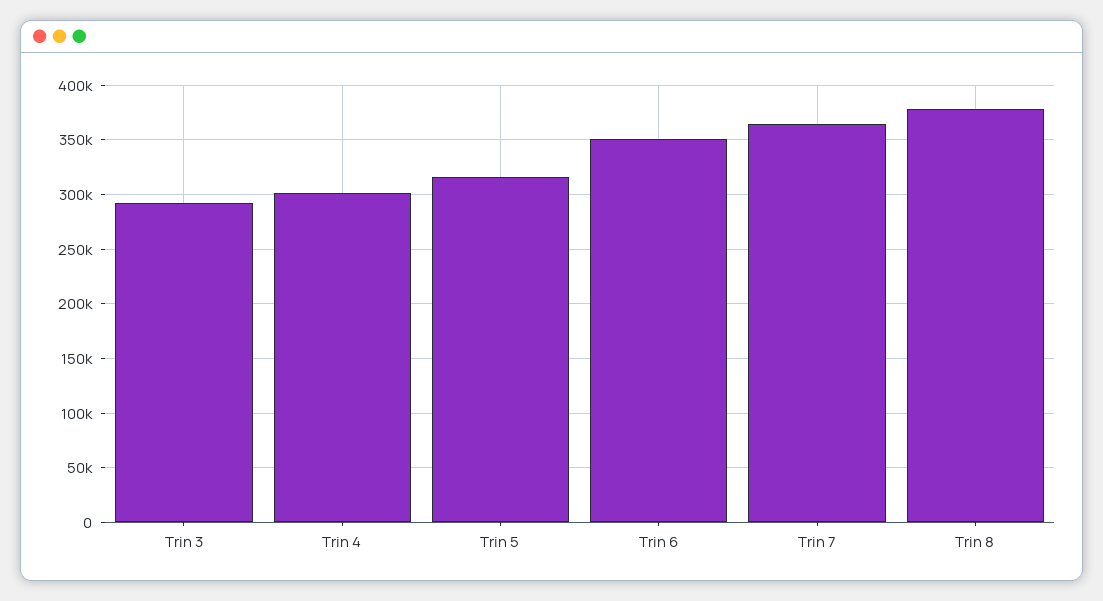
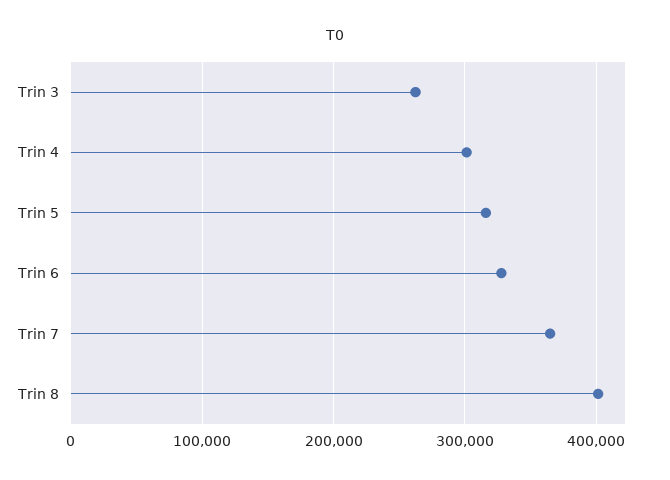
Trin 3: 290000 -> 260000
Trin 6: 350000 -> 330000
Trin 8: 380000 -> 400000

